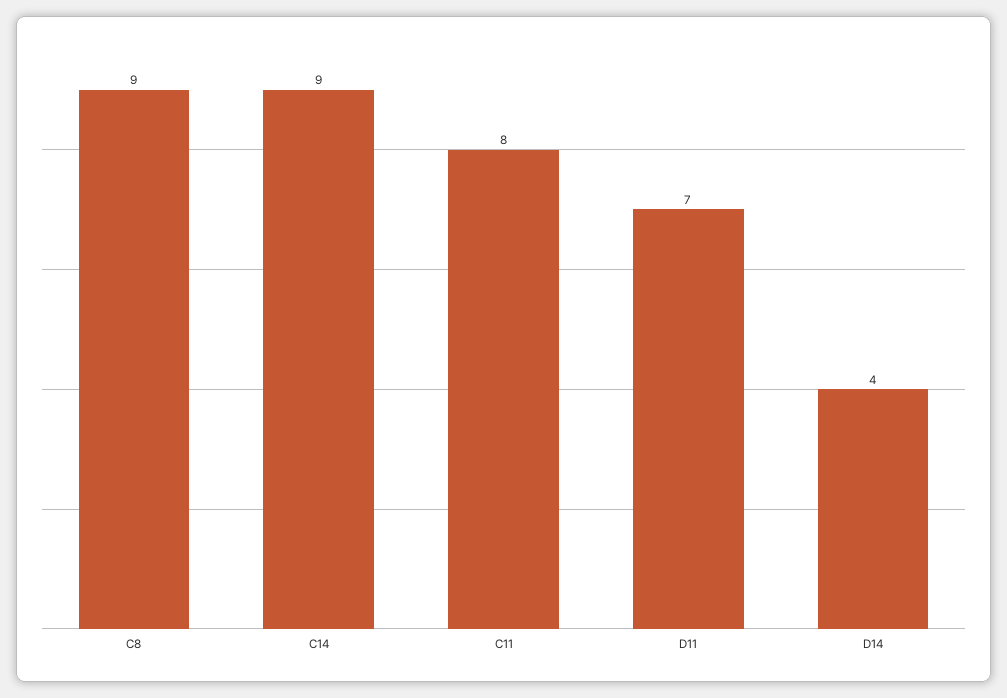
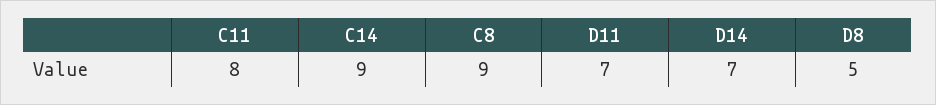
D14: 4 -> 7
D8: none -> 5

